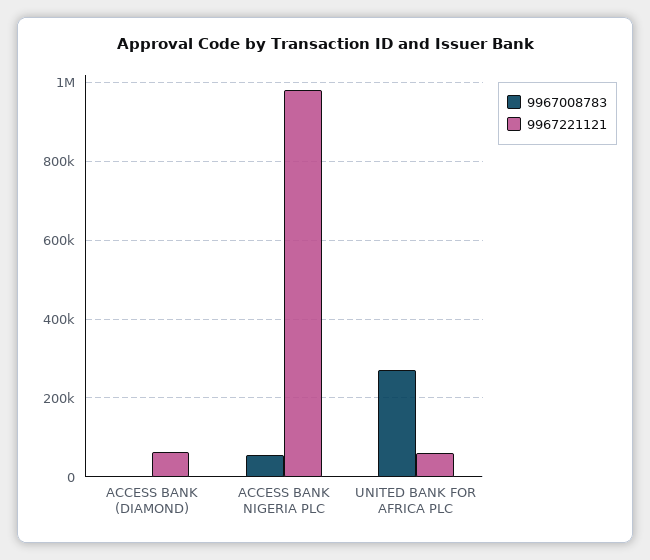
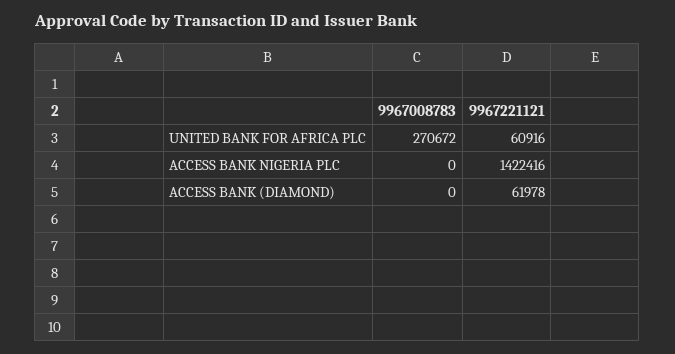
9967008783, ACCESS BANK NIGERIA PLC: 60000 -> 0
9967221121, ACCESS BANK NIGERIA PLC: 980000 -> 1422416

